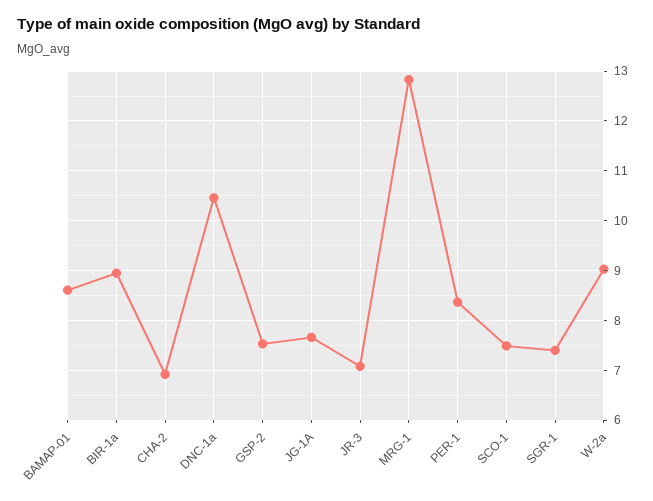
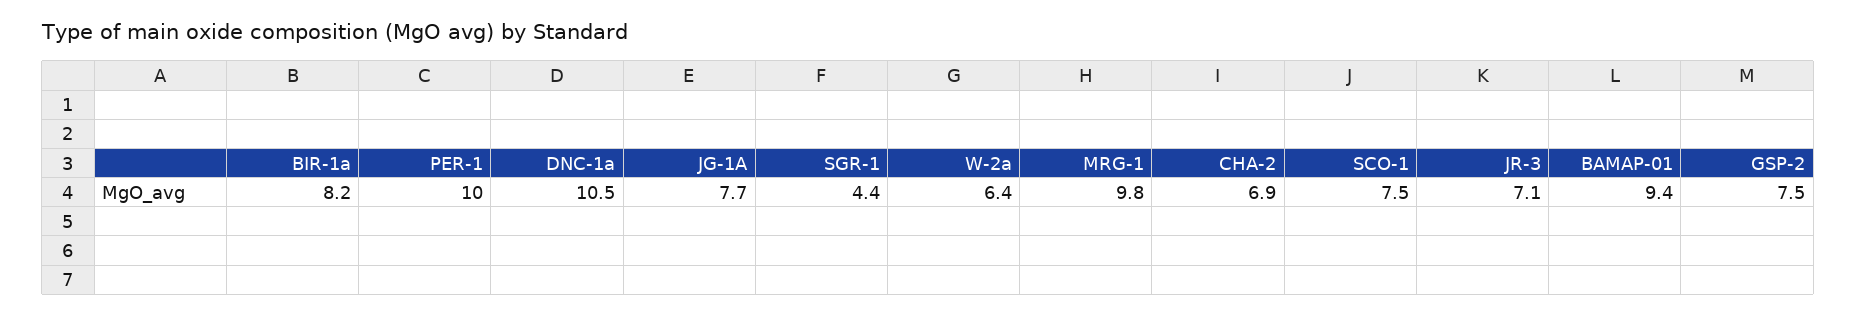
BAMAP-01: 8.6 -> 9.4
BIR-1a: 9 -> 8.2
MRG-1: 12.8 -> 9.8
PER-1: 8.4 -> 10
SGR-1: 7.4 -> 4.4
W-2a: 9 -> 6.4

